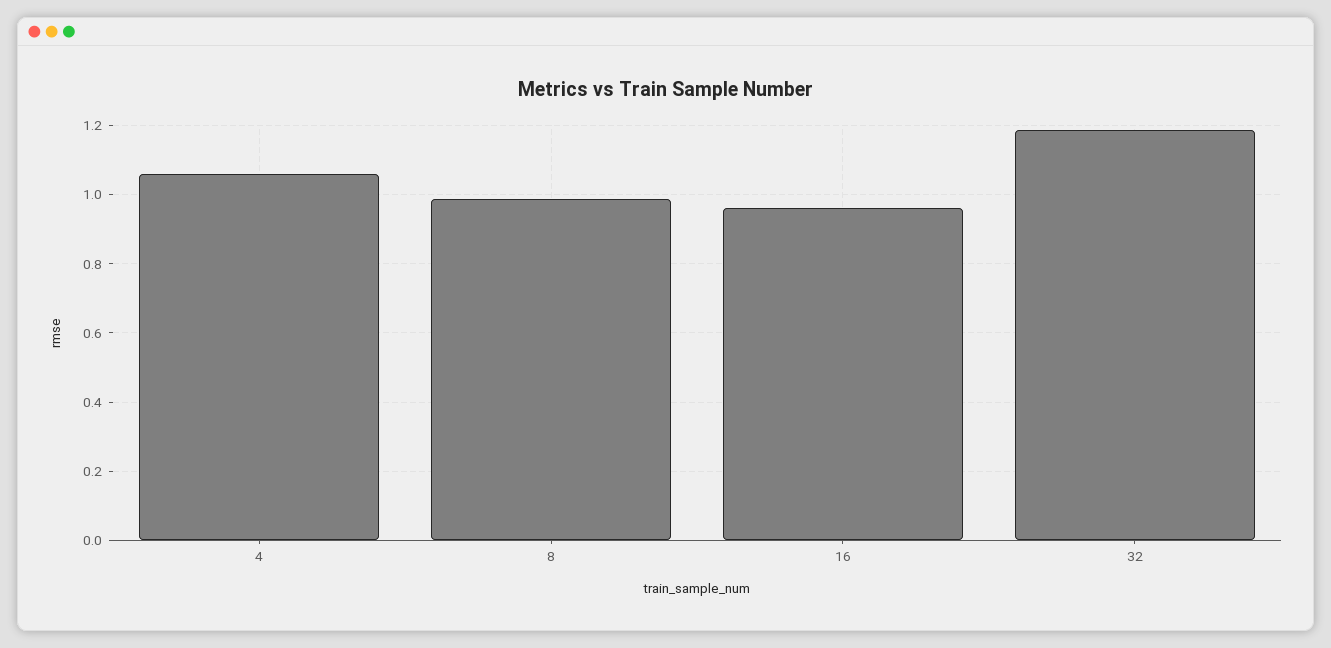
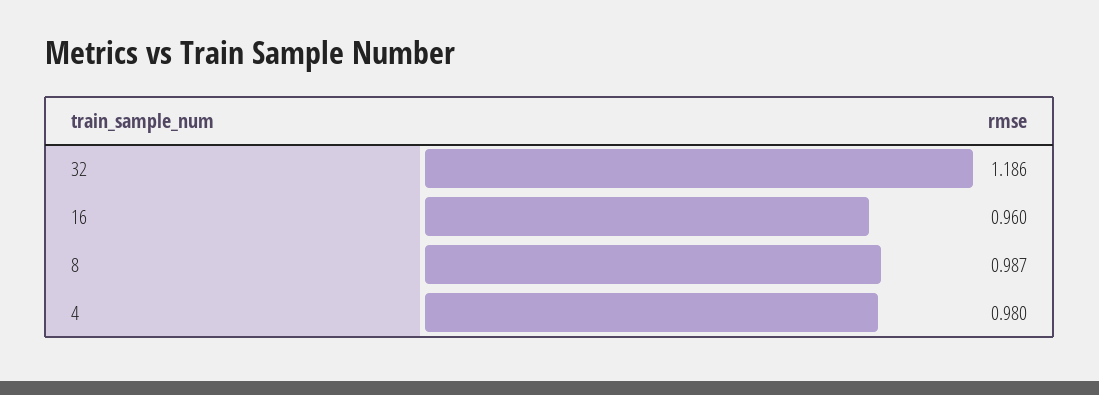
4: 1.06 -> 0.98

